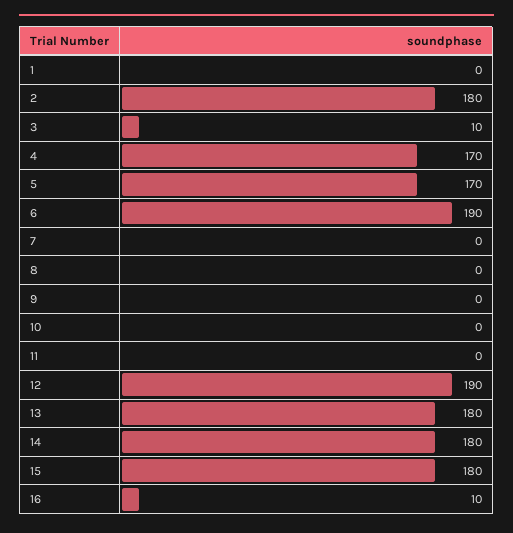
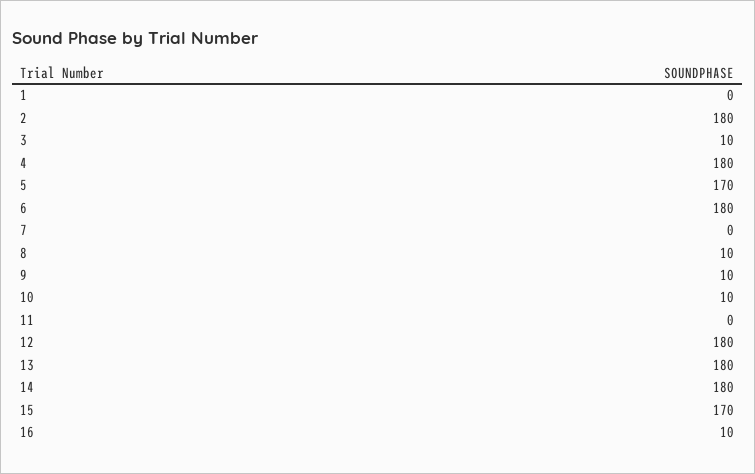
4: 170 -> 180
6: 190 -> 180
8: 0 -> 10
9: 0 -> 10
10: 0 -> 10
12: 190 -> 180
15: 180 -> 170

